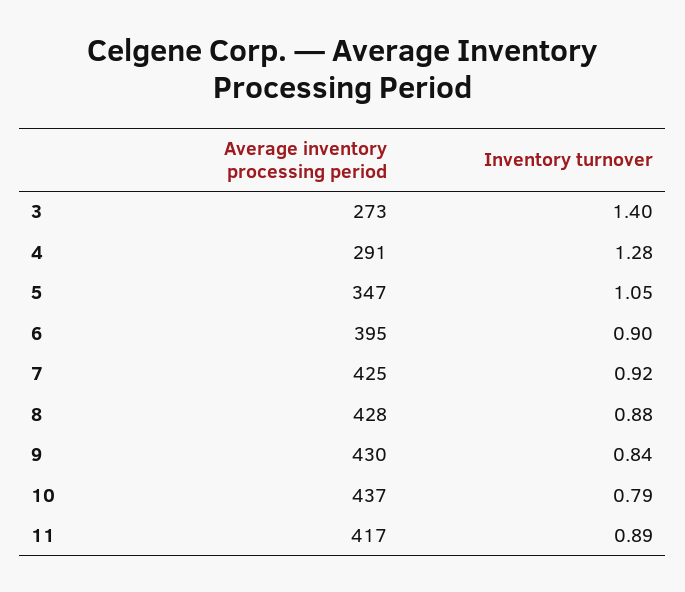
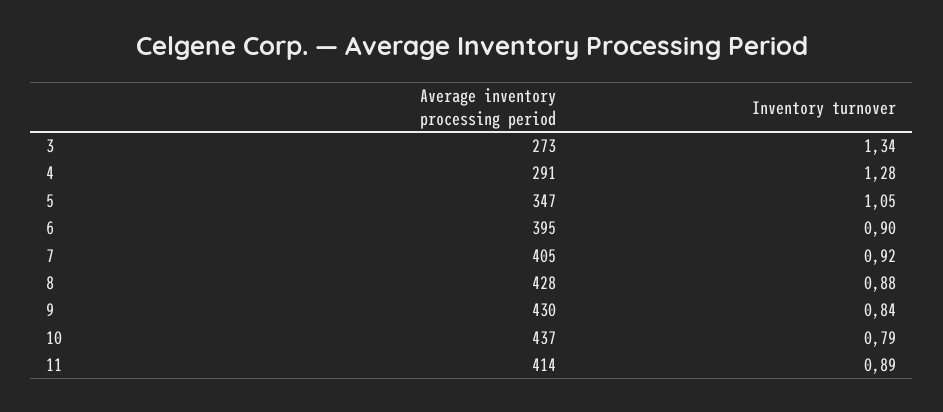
Inventory turnover, 3: 1.4 -> 1.34
Average inventory processing period, 7: 425 -> 405
Average inventory processing period, 11: 417 -> 414

